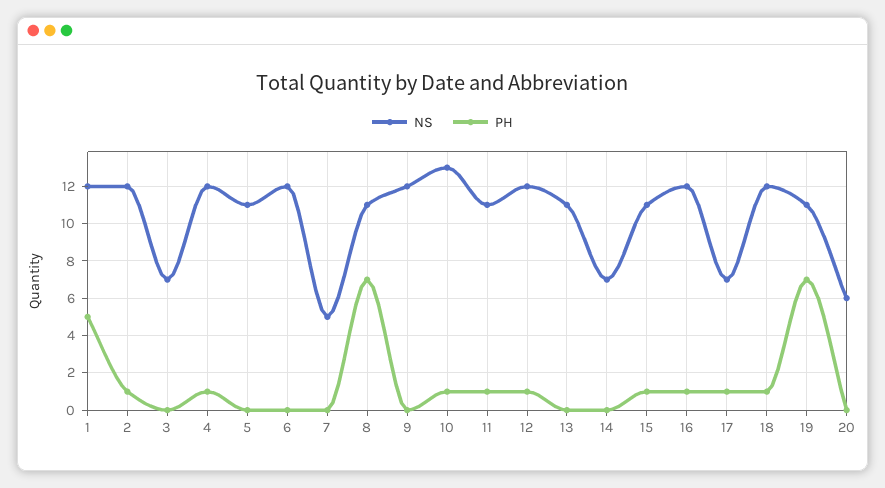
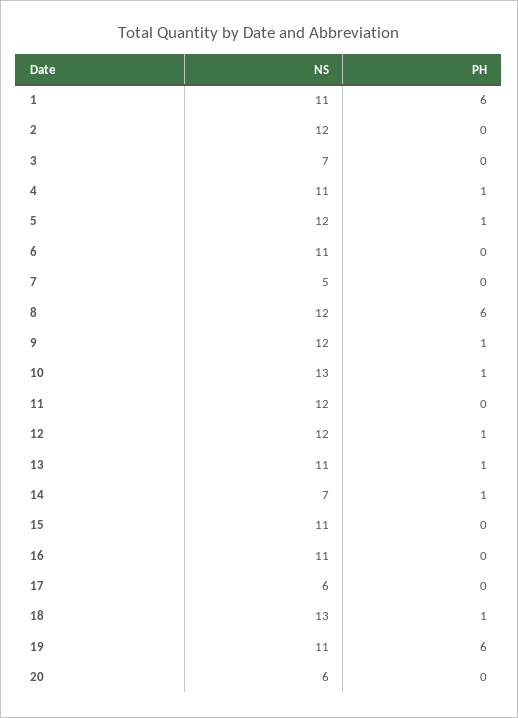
NS, 1: 12 -> 11
PH, 1: 5 -> 6
PH, 2: 1 -> 0
NS, 4: 12 -> 11
NS, 5: 11 -> 12
PH, 5: 0 -> 1
NS, 6: 12 -> 11
NS, 8: 11 -> 12
PH, 8: 7 -> 6
PH, 9: 0 -> 1
NS, 11: 11 -> 12
PH, 11: 1 -> 0
PH, 13: 0 -> 1
PH, 14: 0 -> 1
PH, 15: 1 -> 0
NS, 16: 12 -> 11
PH, 16: 1 -> 0
NS, 17: 7 -> 6
PH, 17: 1 -> 0
NS, 18: 12 -> 13
PH, 19: 7 -> 6

